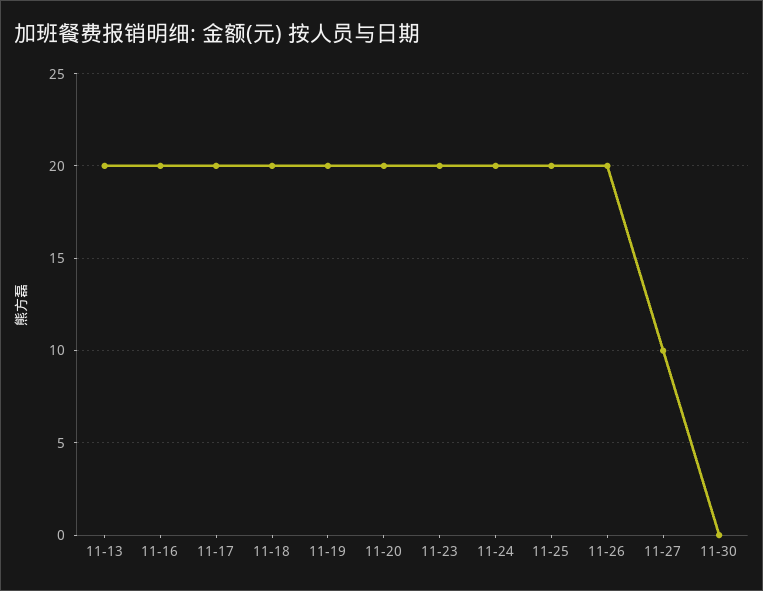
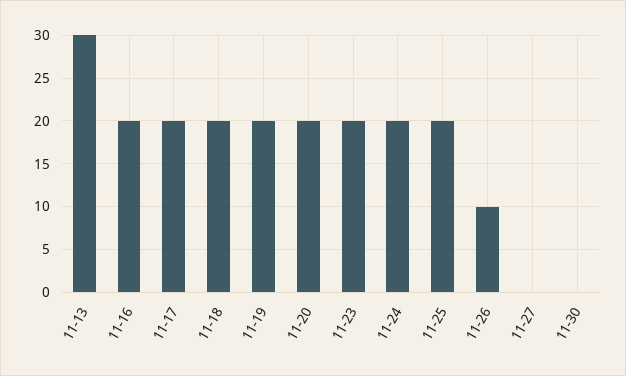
11-13: 20 -> 30
11-26: 20 -> 10
11-27: 10 -> 0

